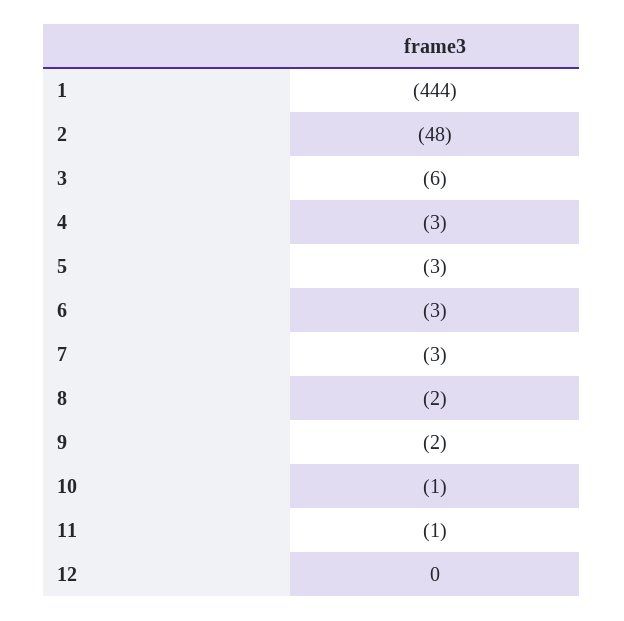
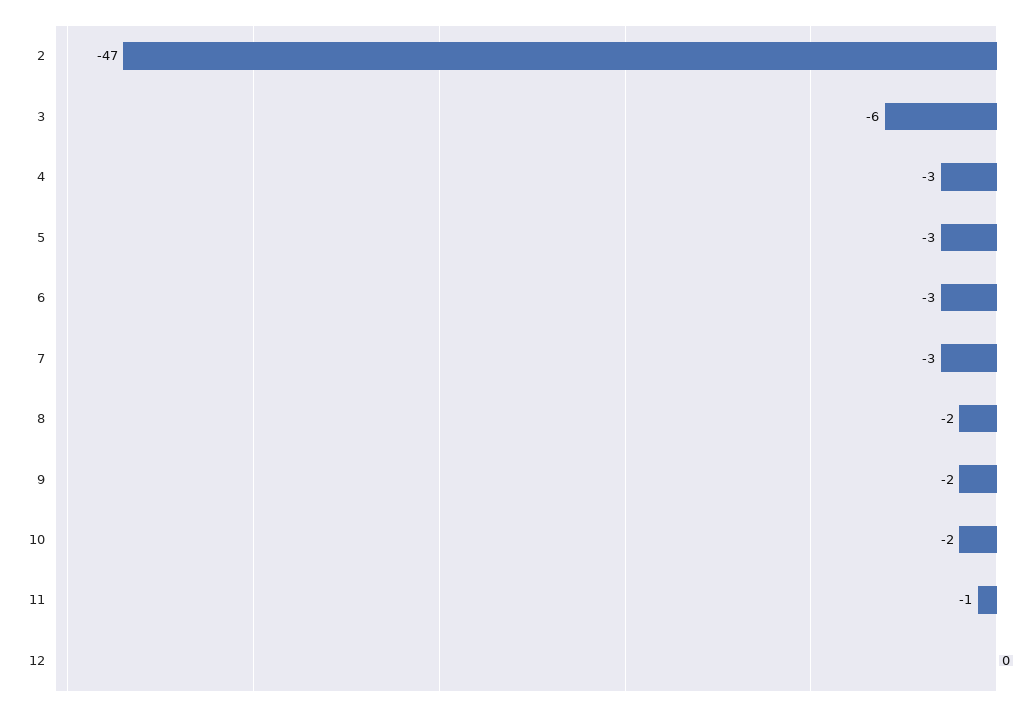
1: -444 -> none
2: -48 -> -47
10: -1 -> -2

